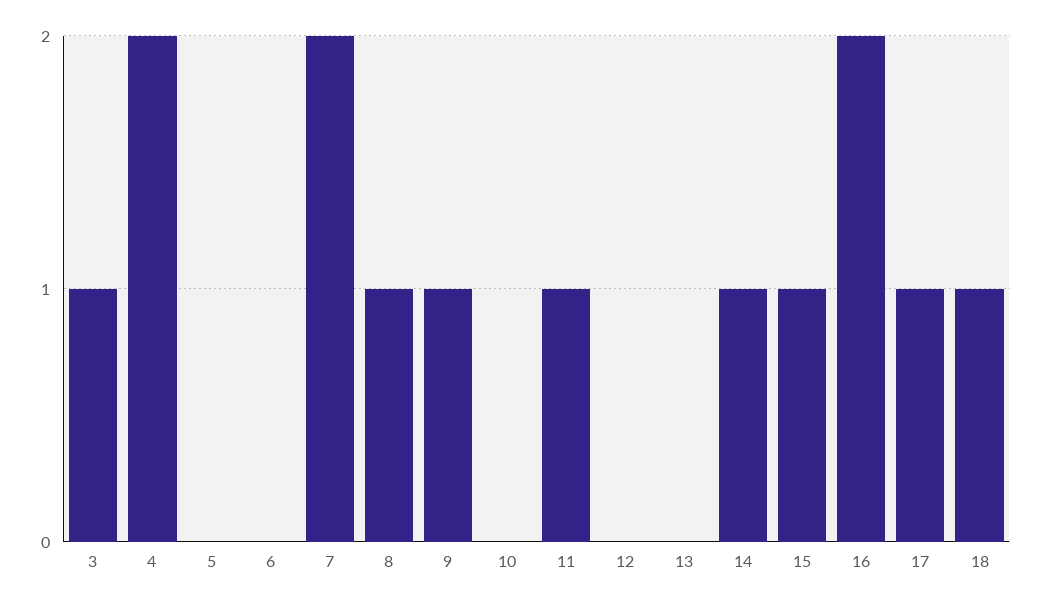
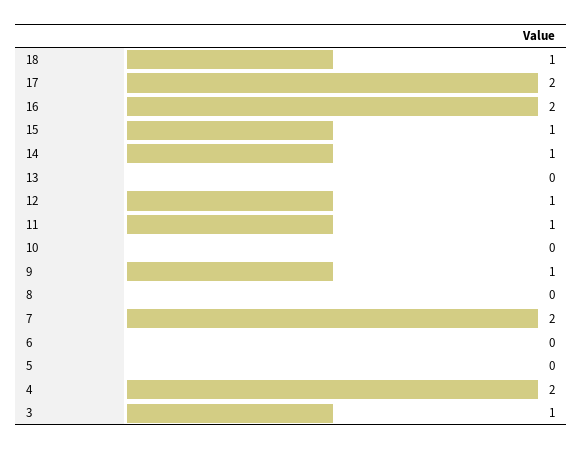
8: 1 -> 0
12: 0 -> 1
17: 1 -> 2

